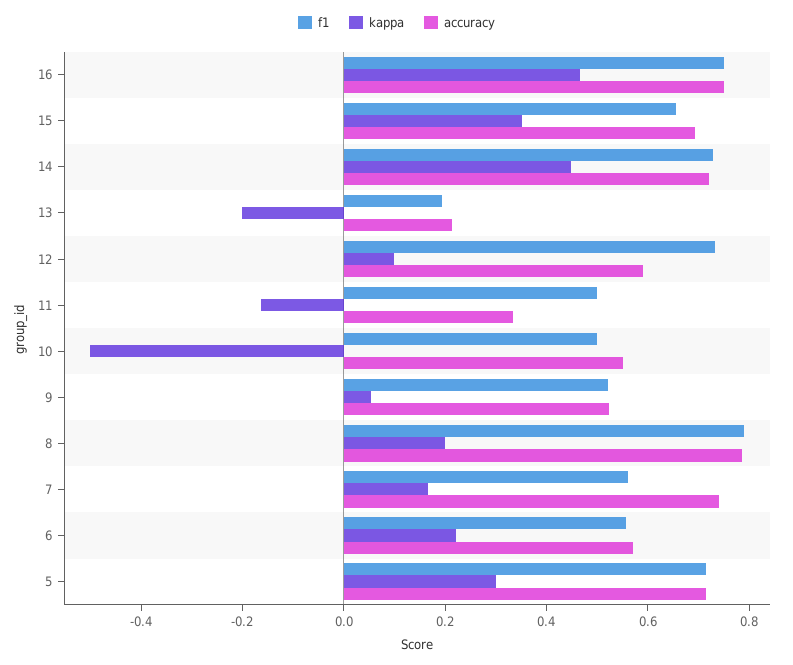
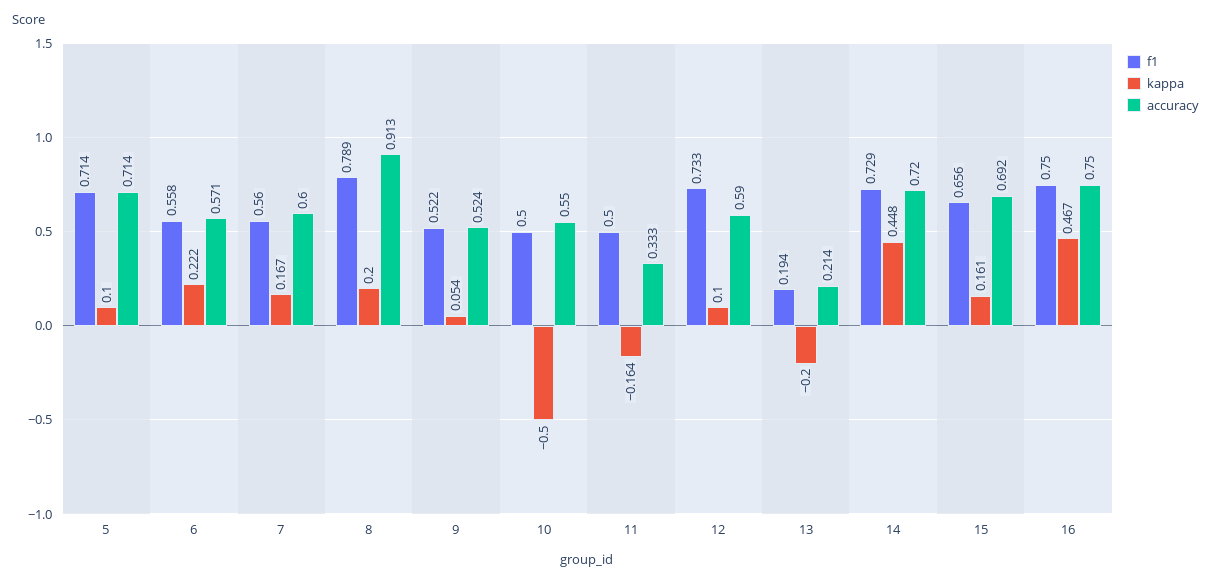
kappa, 15: 0.35 -> 0.161
accuracy, 8: 0.8 -> 0.913
accuracy, 7: 0.75 -> 0.6
kappa, 5: 0.3 -> 0.1

